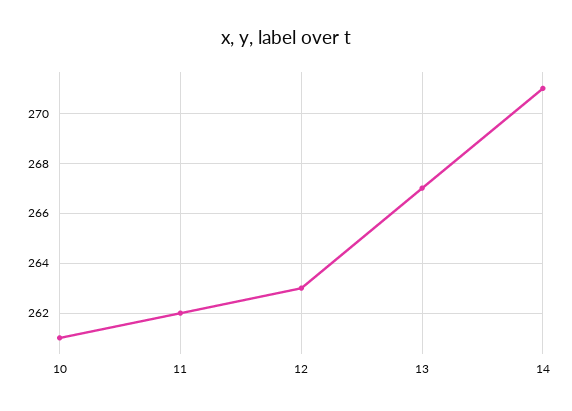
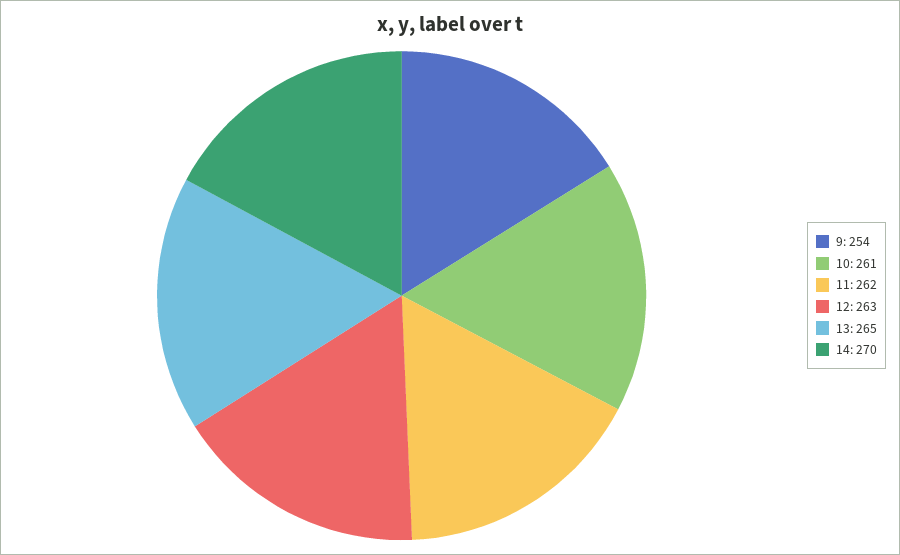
13: 267 -> 265
14: 271 -> 270
9: none -> 254

